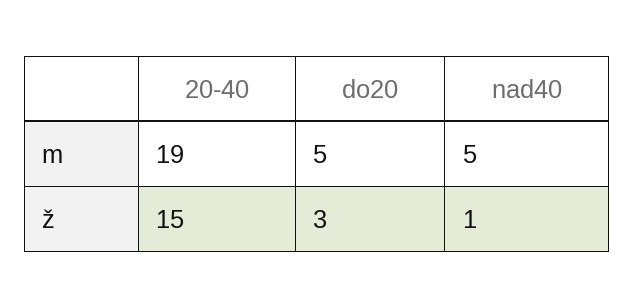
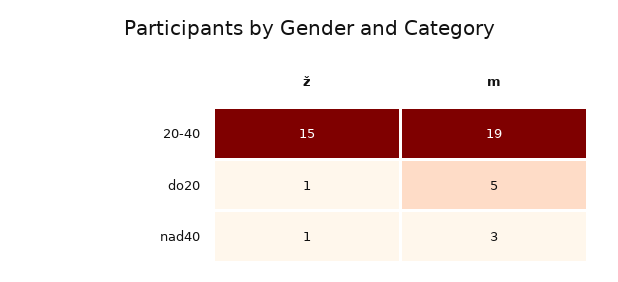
nad40, m: 5 -> 3
do20, ž: 3 -> 1

